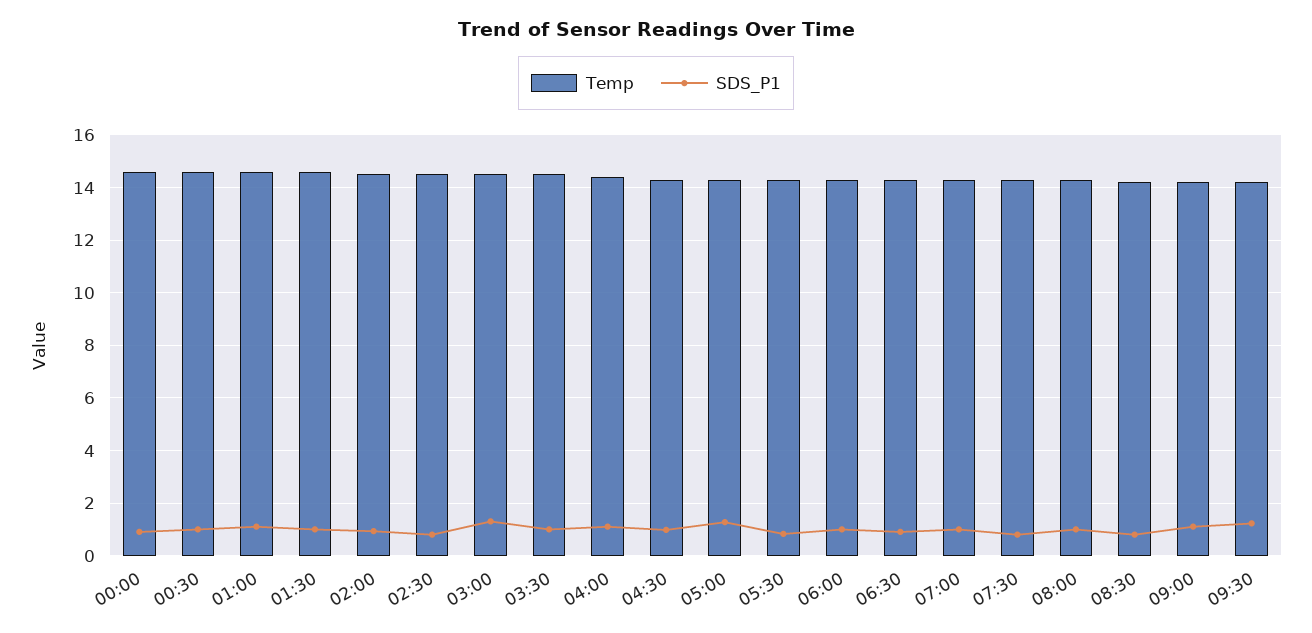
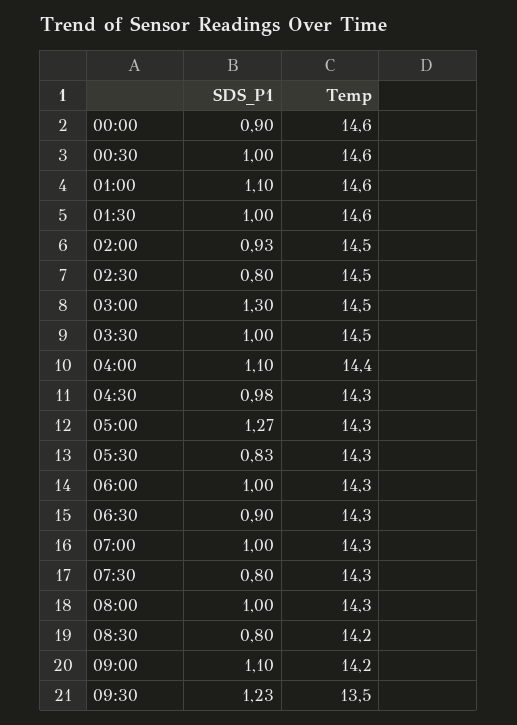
Temp, 09:30: 14.25 -> 13.5

